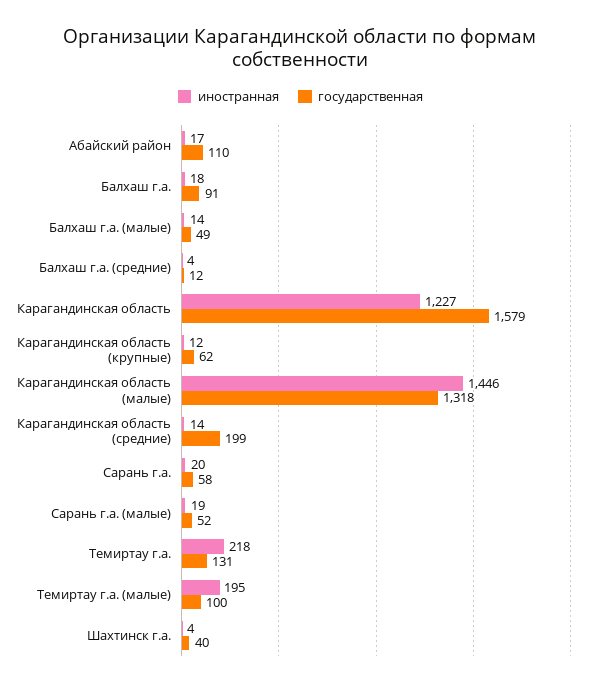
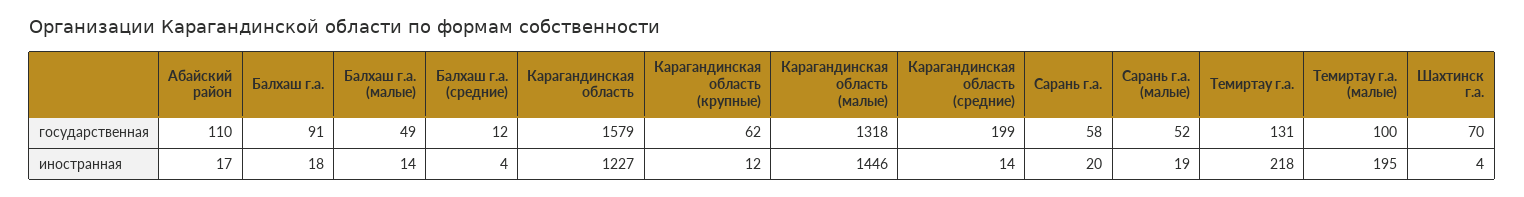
государственная, Шахтинск г.а.: 40 -> 70

